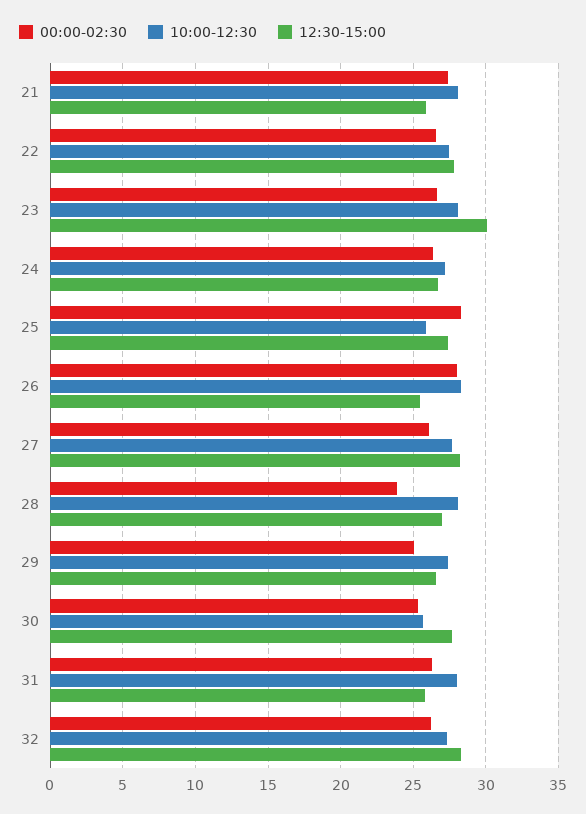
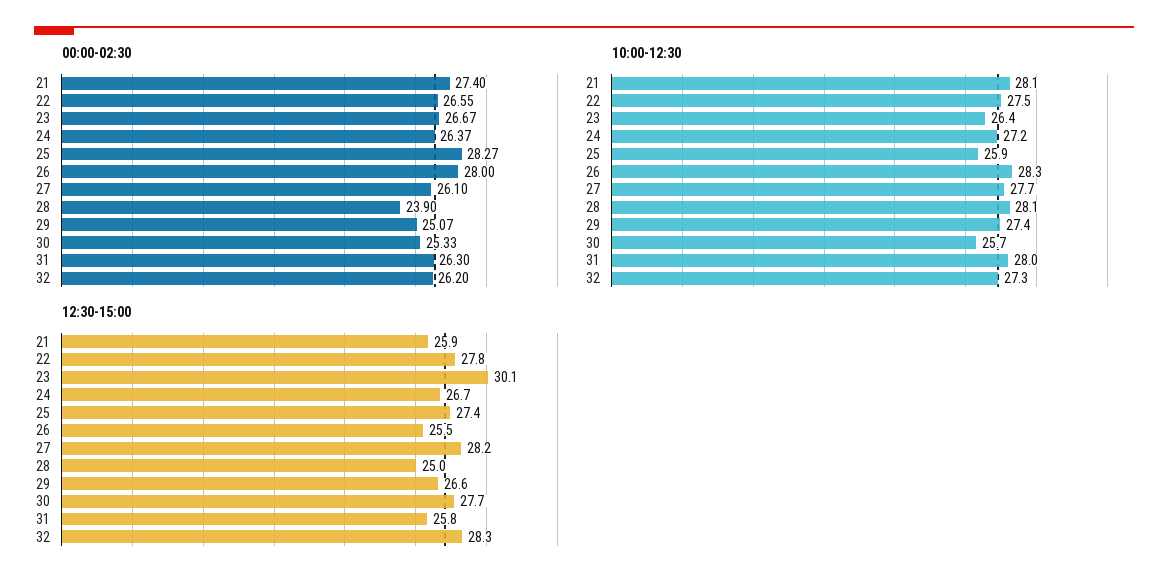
10:00-12:30, 23: 28 -> 26.4
12:30-15:00, 28: 27 -> 25

